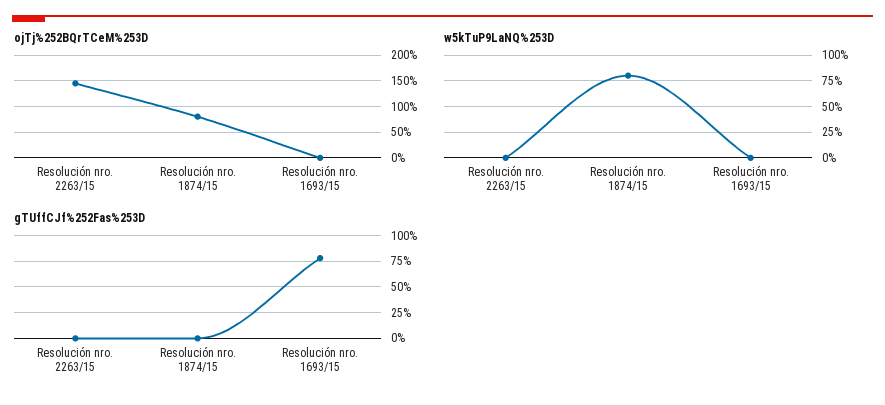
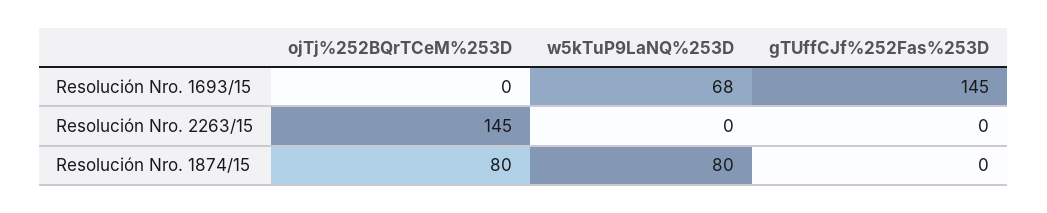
w5kTuP9LaNQ%253D, Resolución nro. 1693/15: 0 -> 68
gTUffCJf%252Fas%253D, Resolución nro. 1693/15: 75 -> 145

